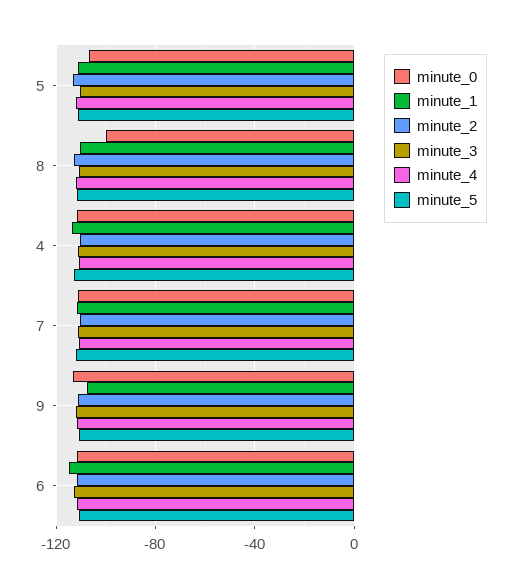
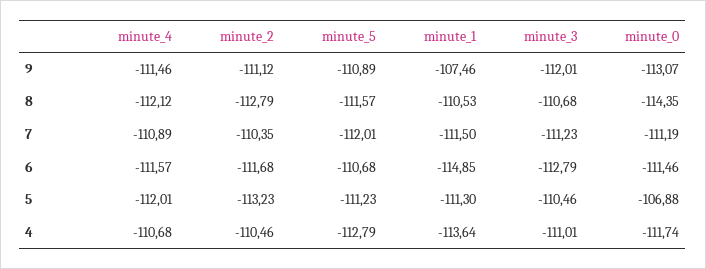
minute_0, 8: -100 -> -114.35

